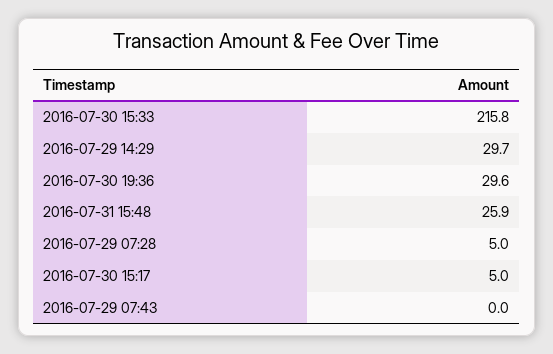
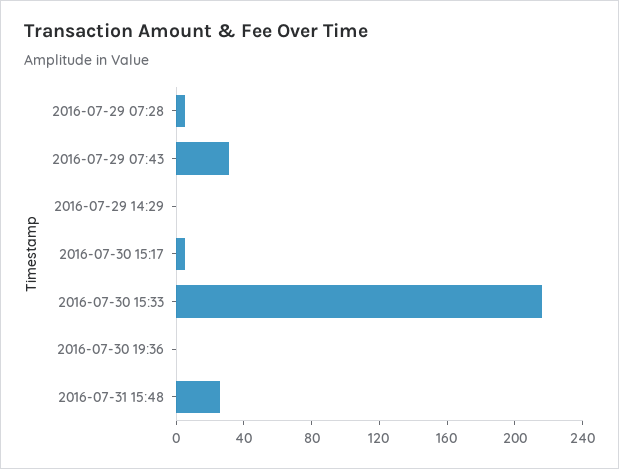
2016-07-29 14:29: 29.7 -> 0
2016-07-30 19:36: 29.6 -> 0
2016-07-29 07:43: 0 -> 30

